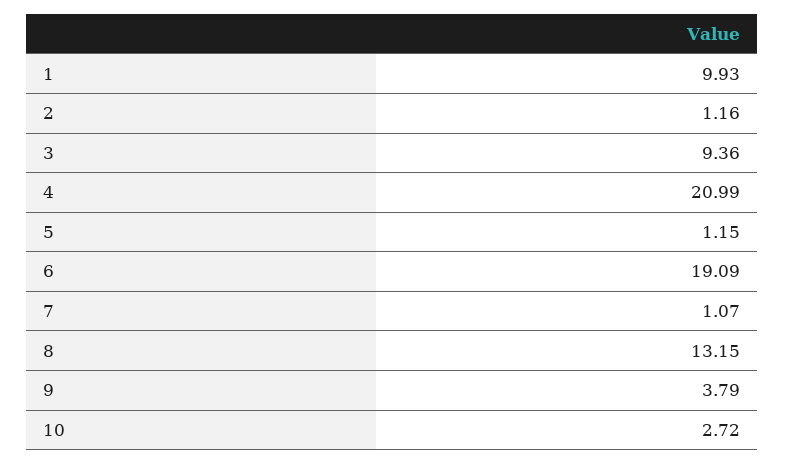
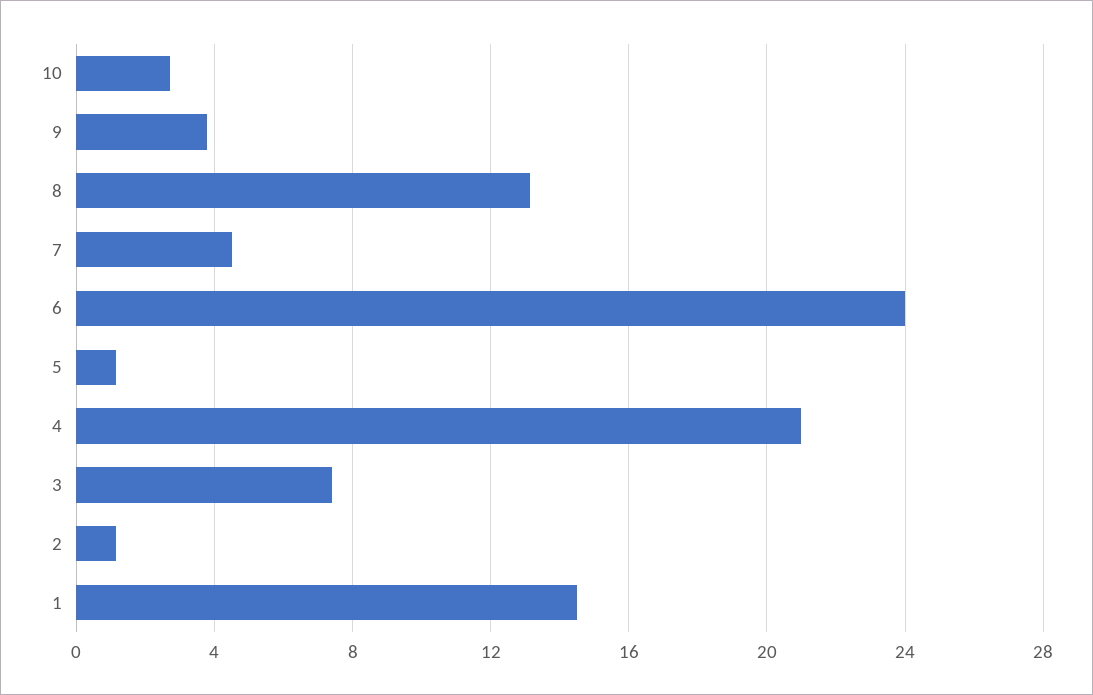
1: 9.93 -> 14.5
3: 9.36 -> 7.5
6: 19.09 -> 24
7: 1.07 -> 4.5

